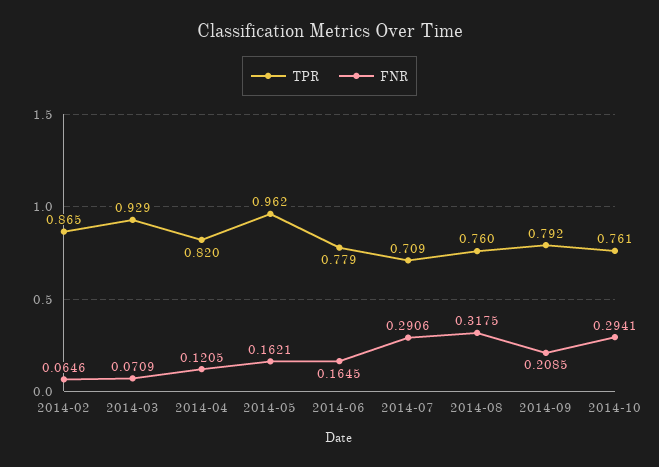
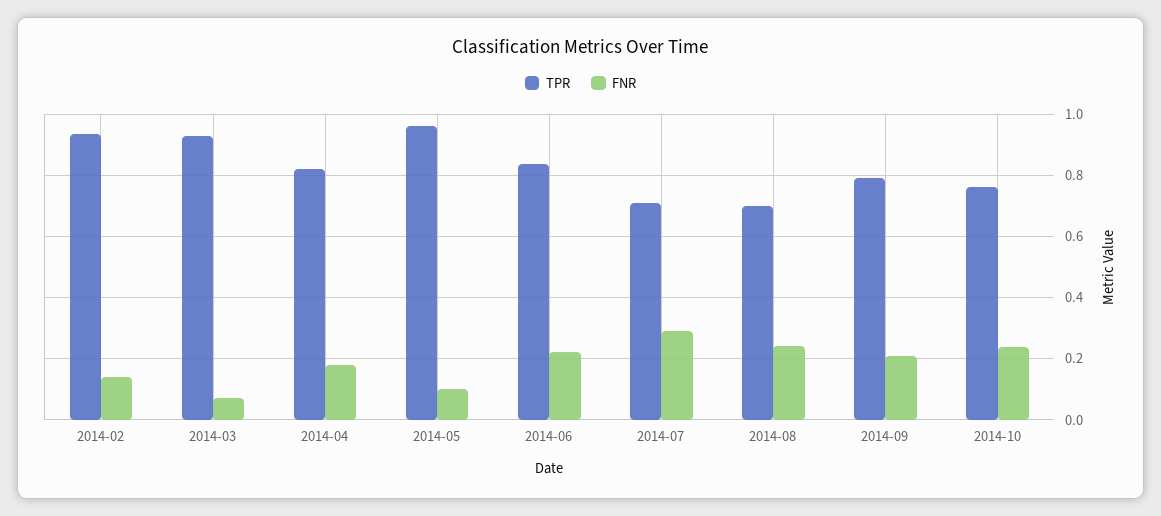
TPR, 2014-02: 0.865 -> 0.94
FNR, 2014-02: 0.0646 -> 0.14
FNR, 2014-04: 0.1205 -> 0.18
FNR, 2014-05: 0.1621 -> 0.1
TPR, 2014-06: 0.779 -> 0.84
FNR, 2014-06: 0.1645 -> 0.22
TPR, 2014-08: 0.76 -> 0.7
FNR, 2014-08: 0.3175 -> 0.24
FNR, 2014-10: 0.2941 -> 0.24

